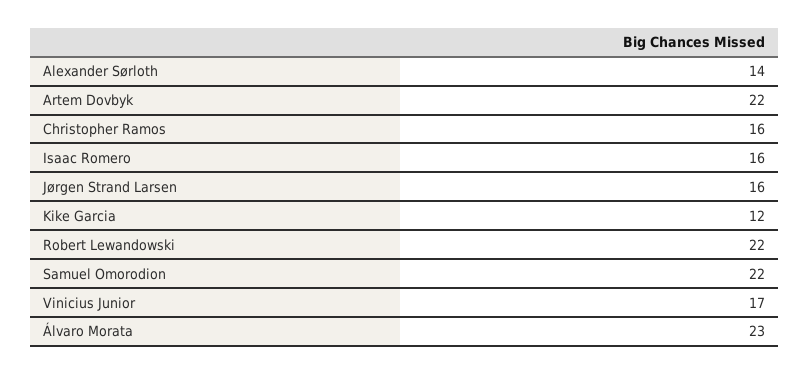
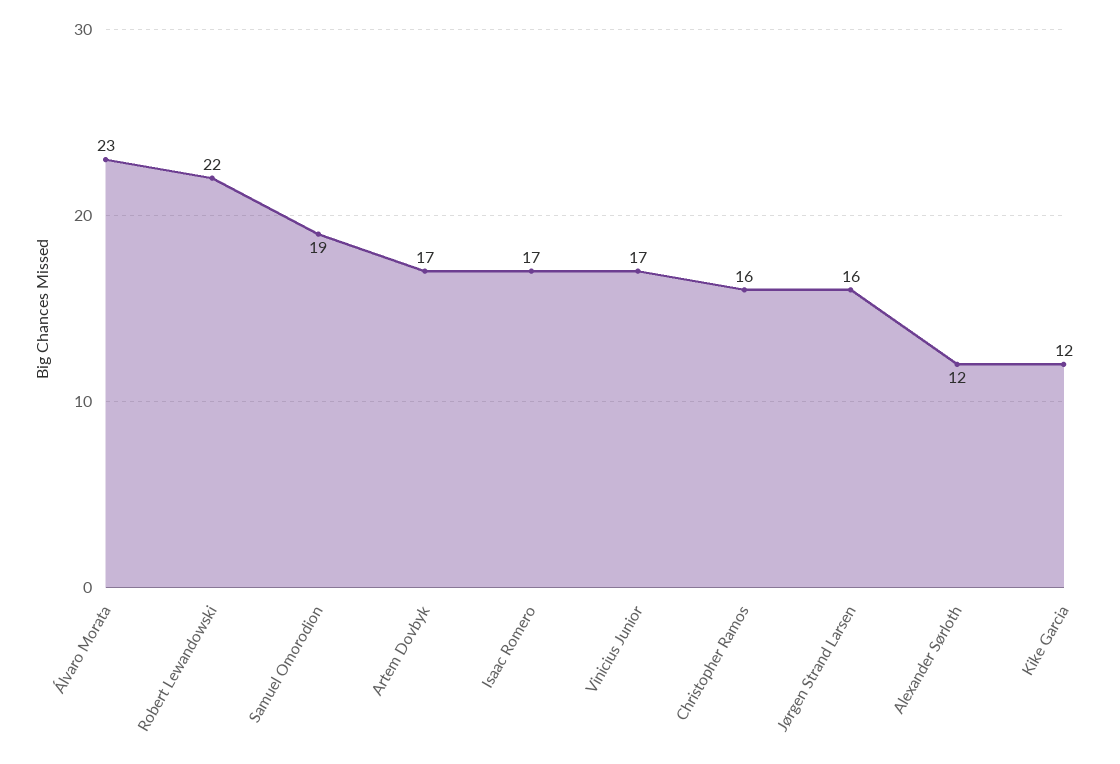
Alexander Sørloth: 14 -> 12
Artem Dovbyk: 22 -> 17
Isaac Romero: 16 -> 17
Samuel Omorodion: 22 -> 19

